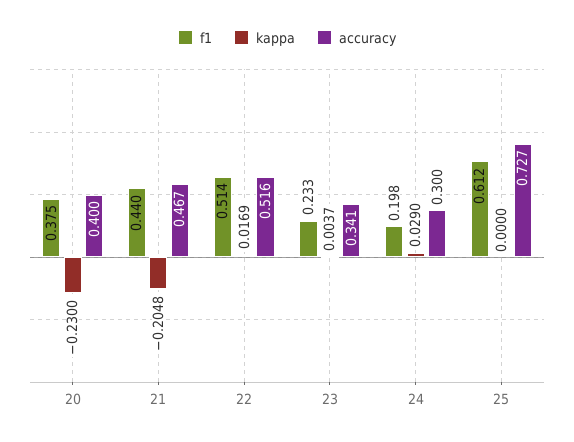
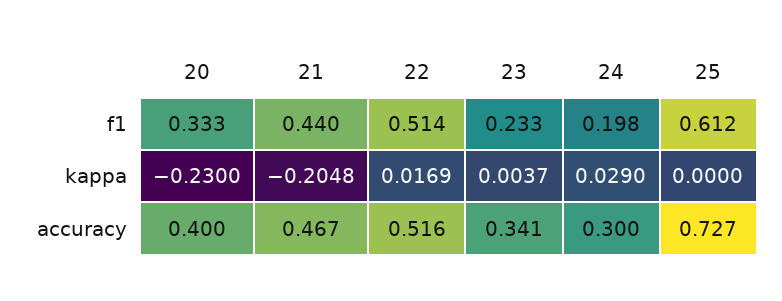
f1, 20: 0.375 -> 0.333

